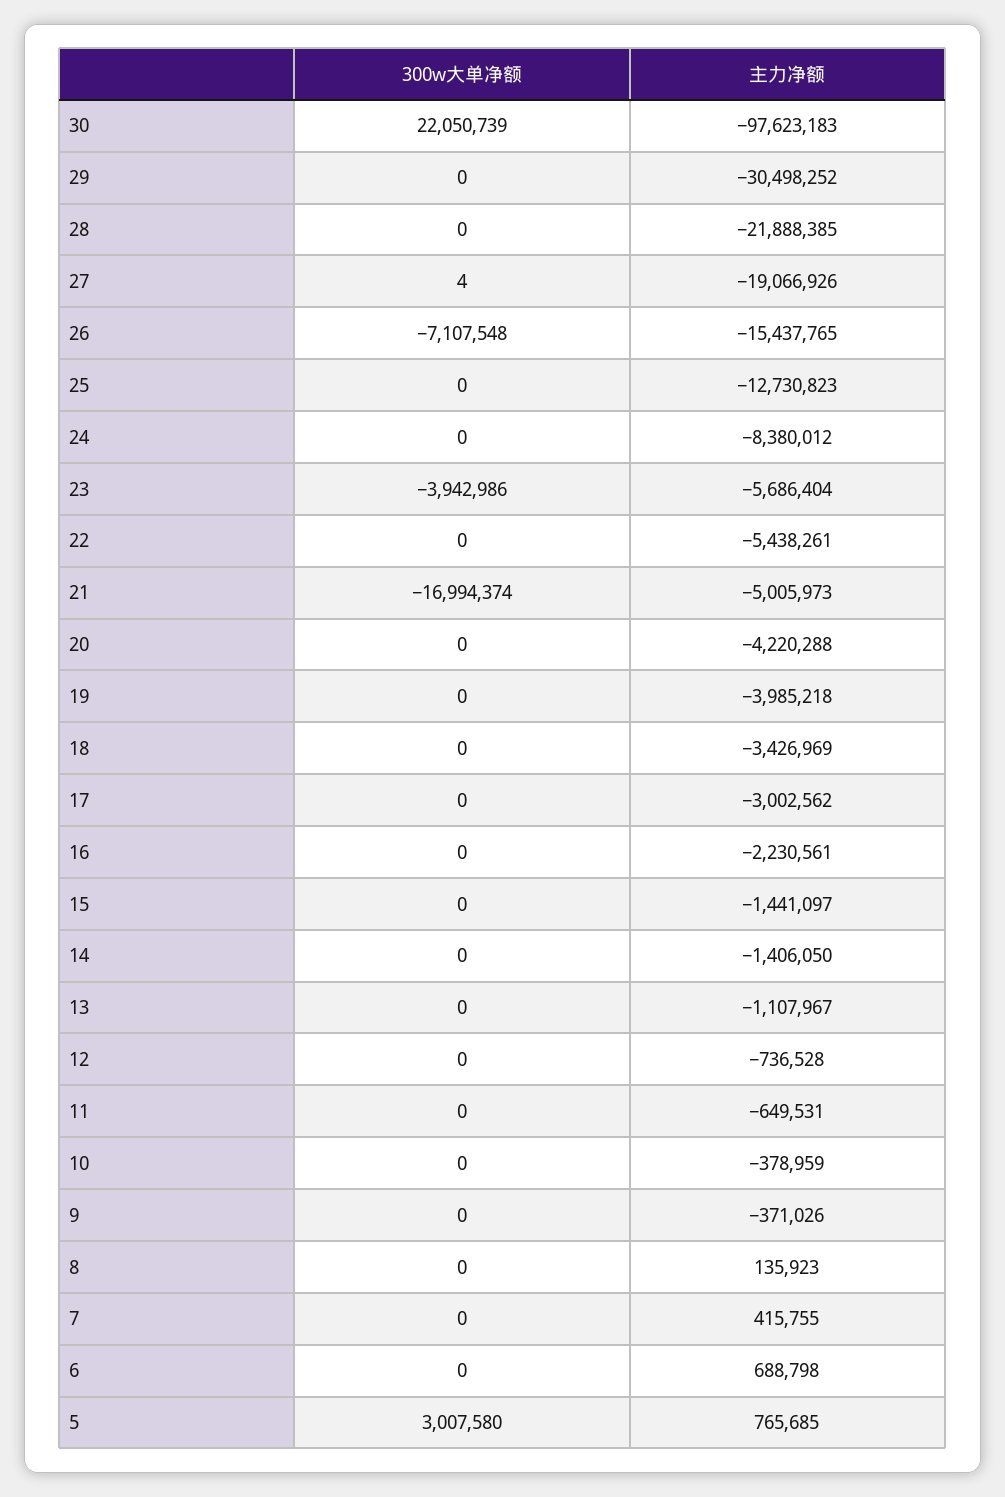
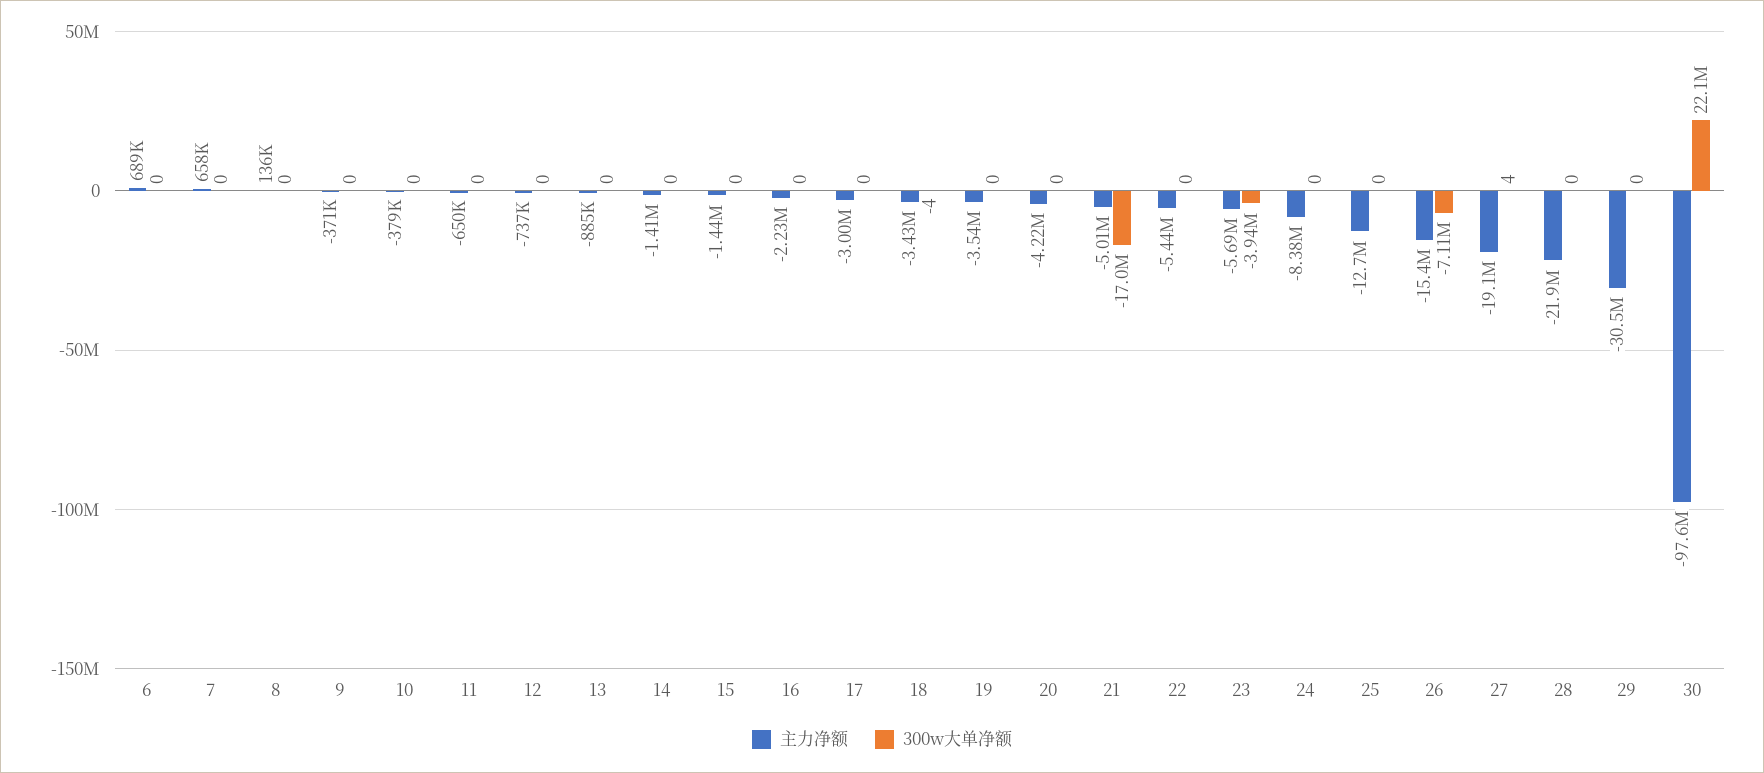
主力净额, 19: -3985218 -> -3540000
300w大单净额, 18: 0 -> -4
主力净额, 13: -1107967 -> -885000
主力净额, 7: 415755 -> 658000
300w大单净额, 5: 3007580 -> none
主力净额, 5: 765685 -> none

